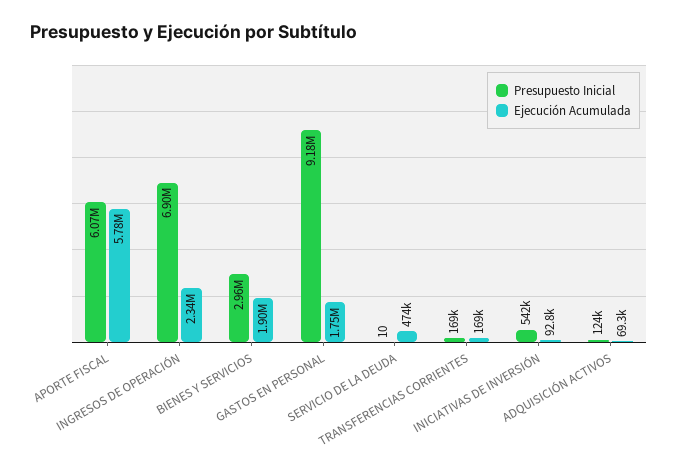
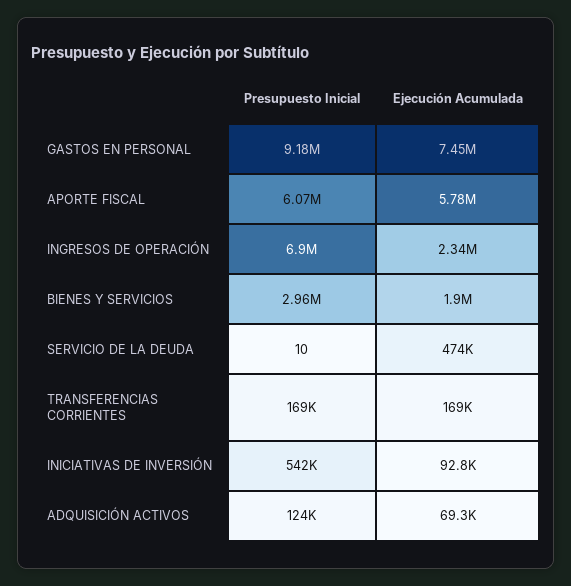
Ejecución Acumulada, GASTOS EN PERSONAL: 1750000 -> 7450000

